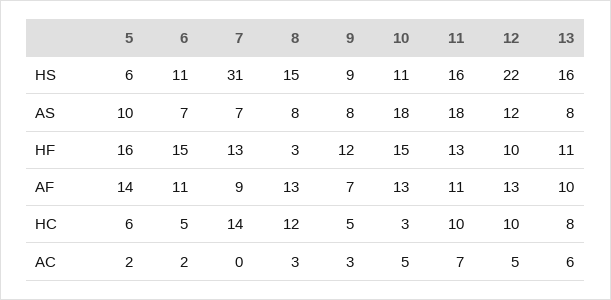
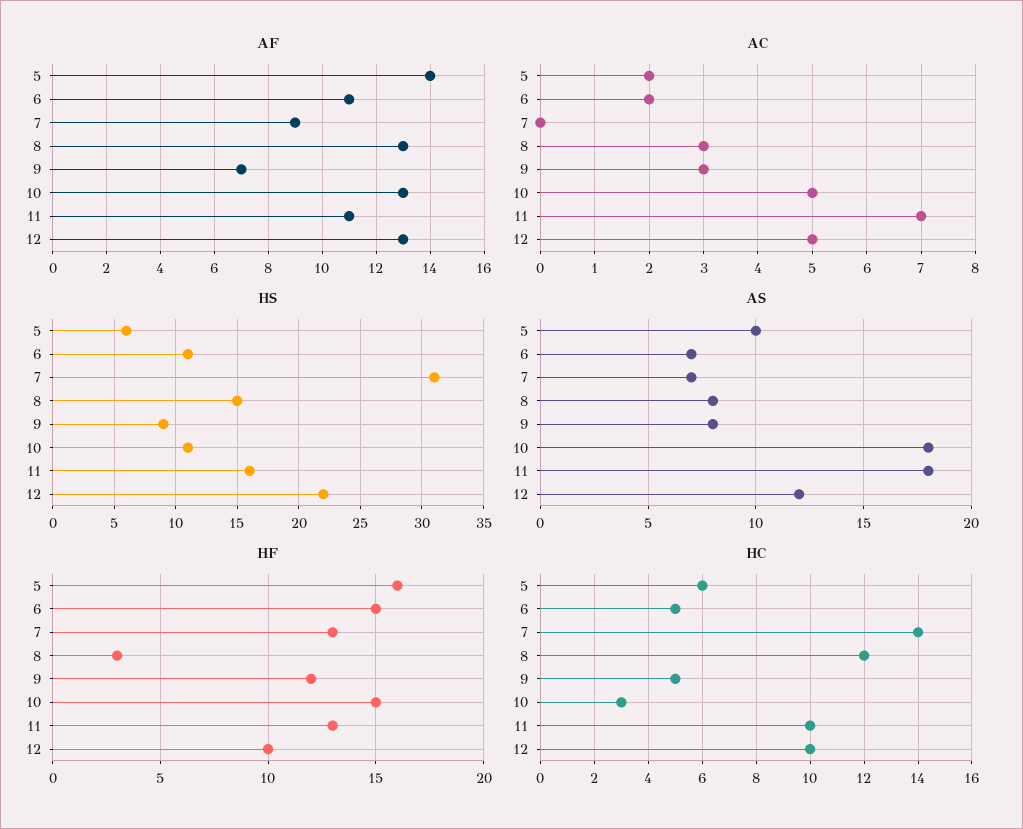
HS, 13: 16 -> none
AS, 13: 8 -> none
HF, 13: 11 -> none
AF, 13: 10 -> none
HC, 13: 8 -> none
AC, 13: 6 -> none

